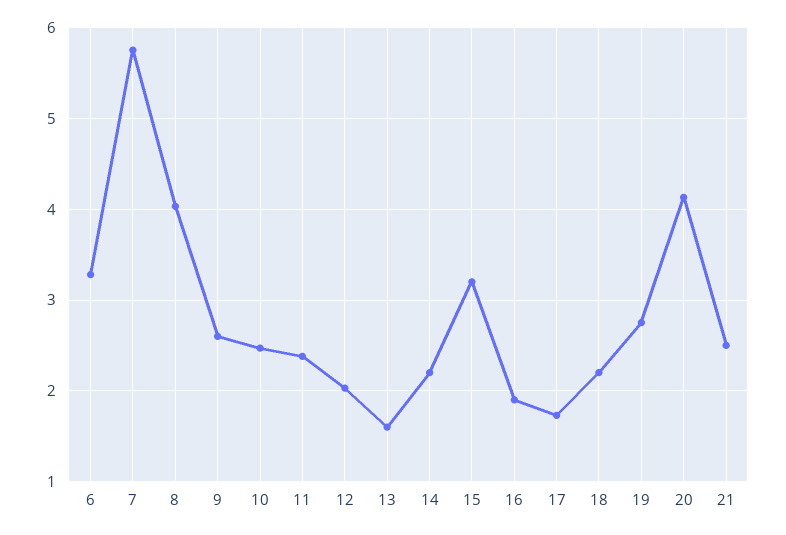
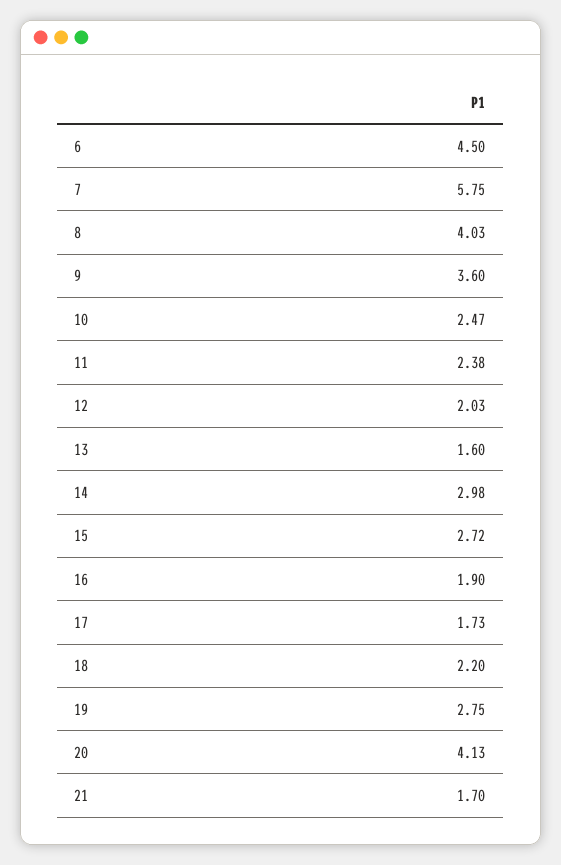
6: 3.3 -> 4.5
9: 2.6 -> 3.6
14: 2.2 -> 2.98
15: 3.2 -> 2.72
21: 2.5 -> 1.7

